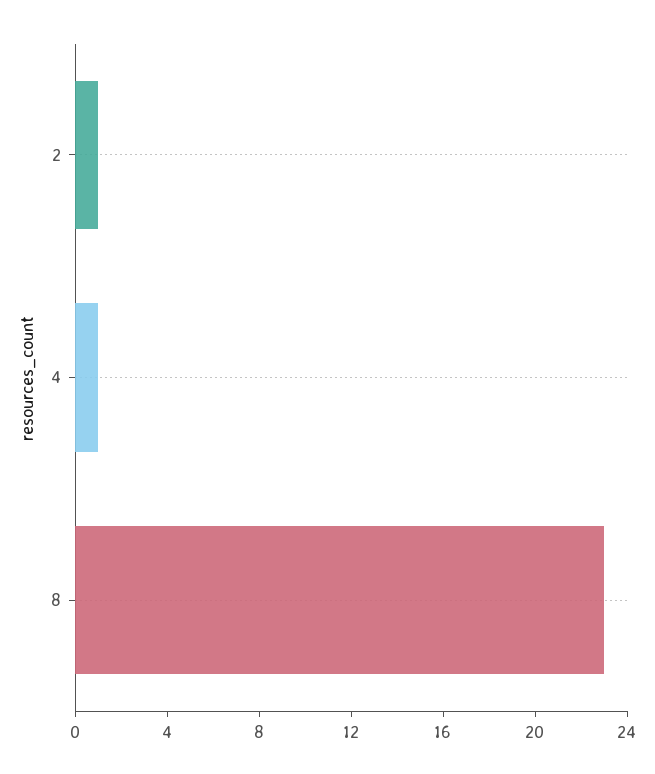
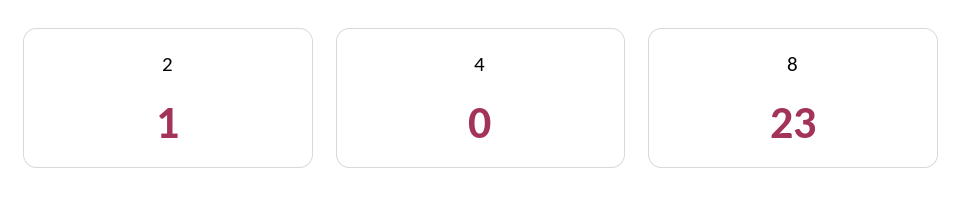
4: 1 -> 0

